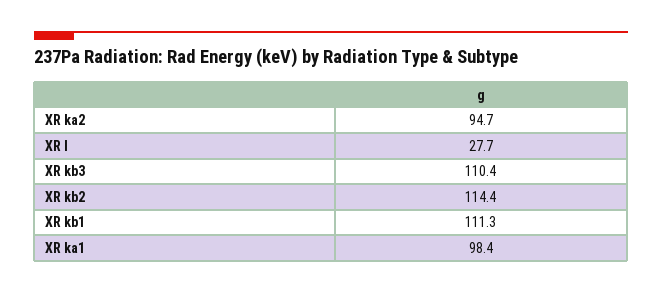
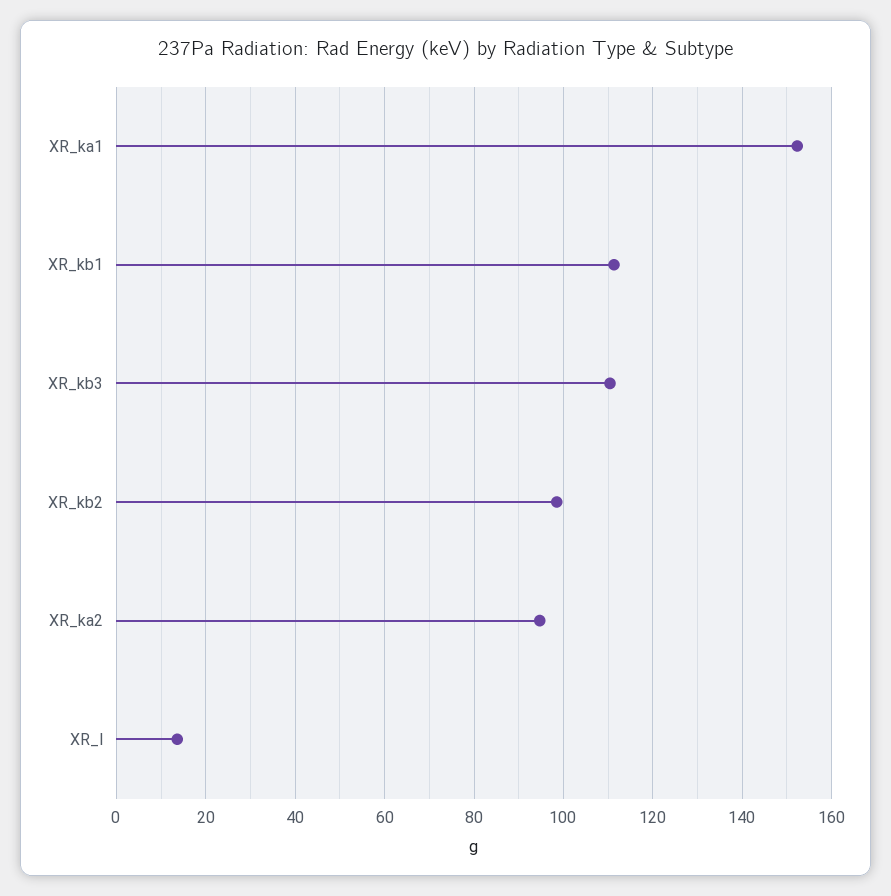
XR l: 27.7 -> 14
XR kb2: 114.4 -> 98
XR ka1: 98.4 -> 152

